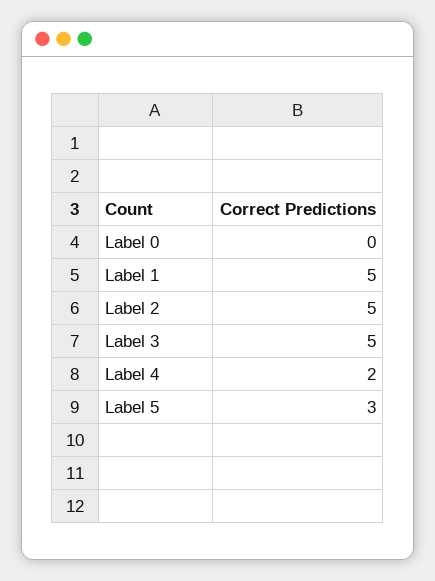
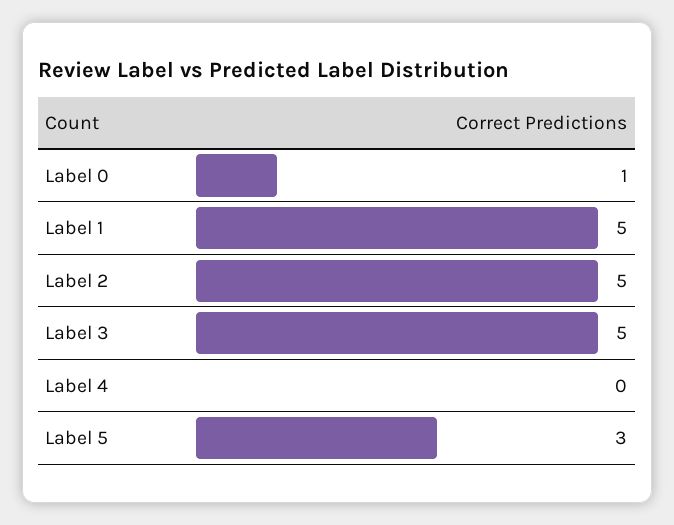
Label 0: 0 -> 1
Label 4: 2 -> 0

